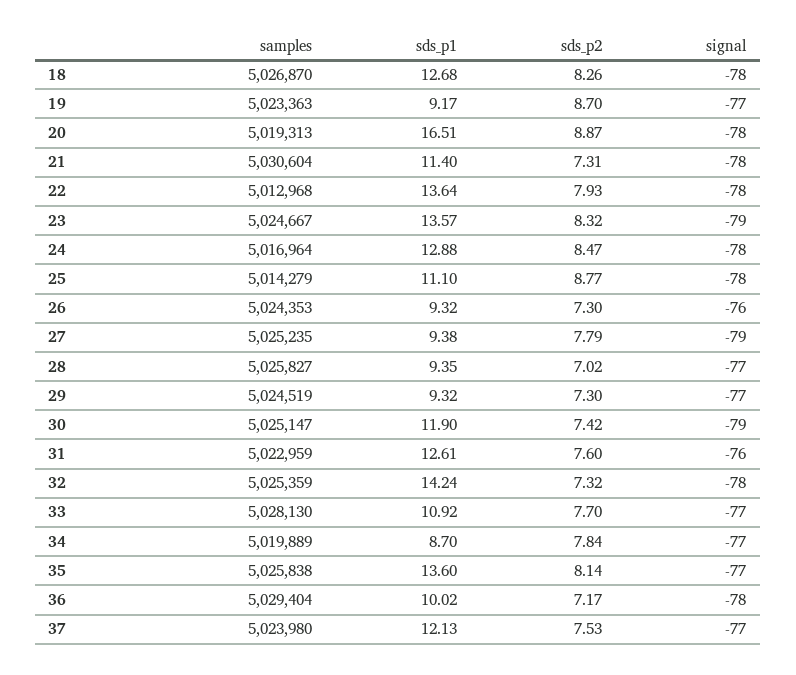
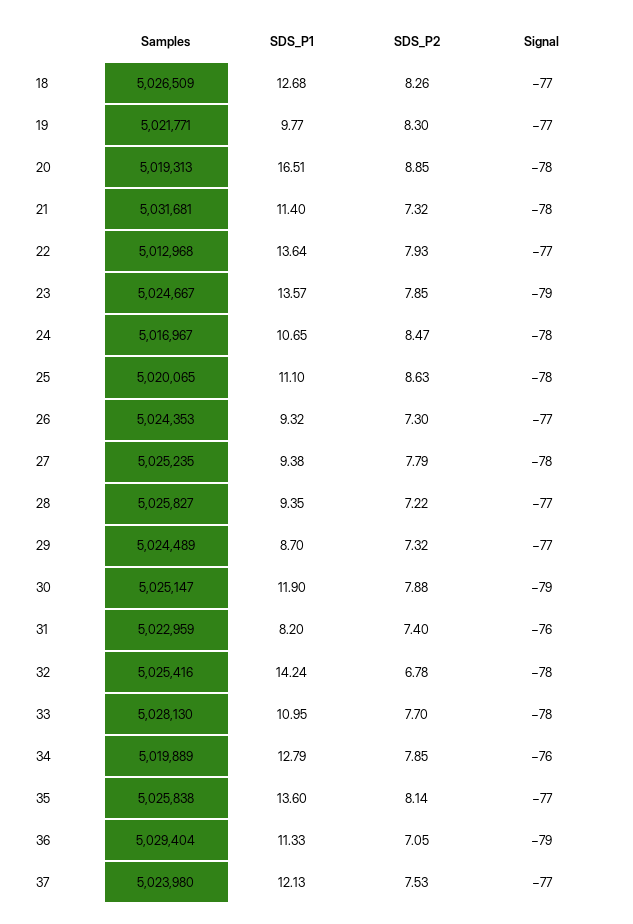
samples, 18: 5026870 -> 5026509
signal, 18: -78 -> -77
samples, 19: 5023363 -> 5021771
sds_p1, 19: 9.17 -> 9.77
sds_p2, 19: 8.7 -> 8.3
sds_p2, 20: 8.87 -> 8.85
samples, 21: 5030604 -> 5031681
sds_p2, 21: 7.31 -> 7.32
signal, 22: -78 -> -77
sds_p2, 23: 8.32 -> 7.85
samples, 24: 5016964 -> 5016967
sds_p1, 24: 12.88 -> 10.65
samples, 25: 5014279 -> 5020065
sds_p2, 25: 8.77 -> 8.63
signal, 26: -76 -> -77
signal, 27: -79 -> -78
sds_p2, 28: 7.02 -> 7.22
samples, 29: 5024519 -> 5024489
sds_p1, 29: 9.32 -> 8.7
sds_p2, 29: 7.3 -> 7.32
sds_p2, 30: 7.42 -> 7.88
sds_p1, 31: 12.61 -> 8.2
sds_p2, 31: 7.6 -> 7.4
samples, 32: 5025359 -> 5025416
sds_p2, 32: 7.32 -> 6.78
sds_p1, 33: 10.92 -> 10.95
signal, 33: -77 -> -78
sds_p1, 34: 8.7 -> 12.79
sds_p2, 34: 7.84 -> 7.85
signal, 34: -77 -> -76
sds_p1, 36: 10.02 -> 11.33
sds_p2, 36: 7.17 -> 7.05
signal, 36: -78 -> -79

